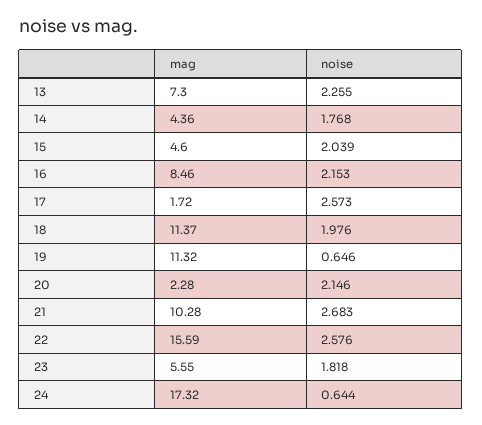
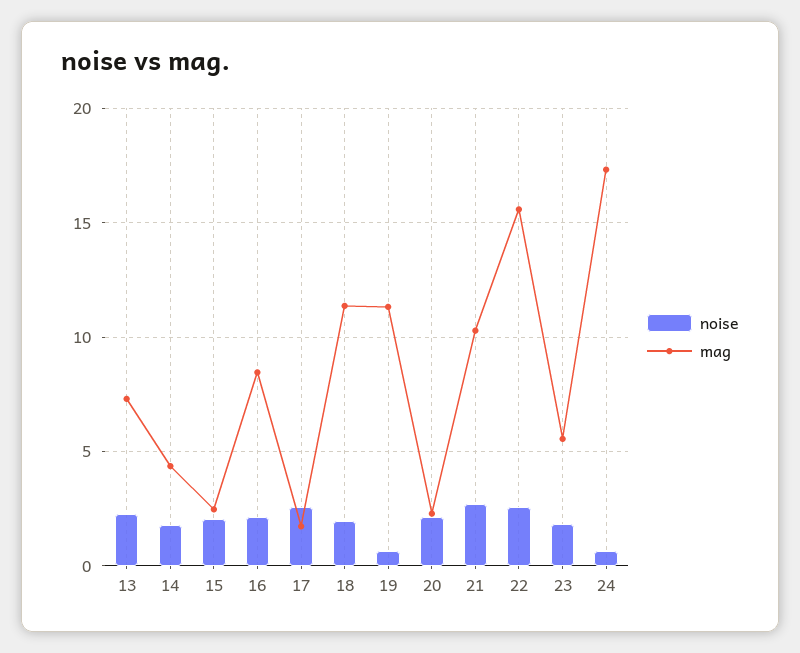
mag, 15: 4.6 -> 2.5

